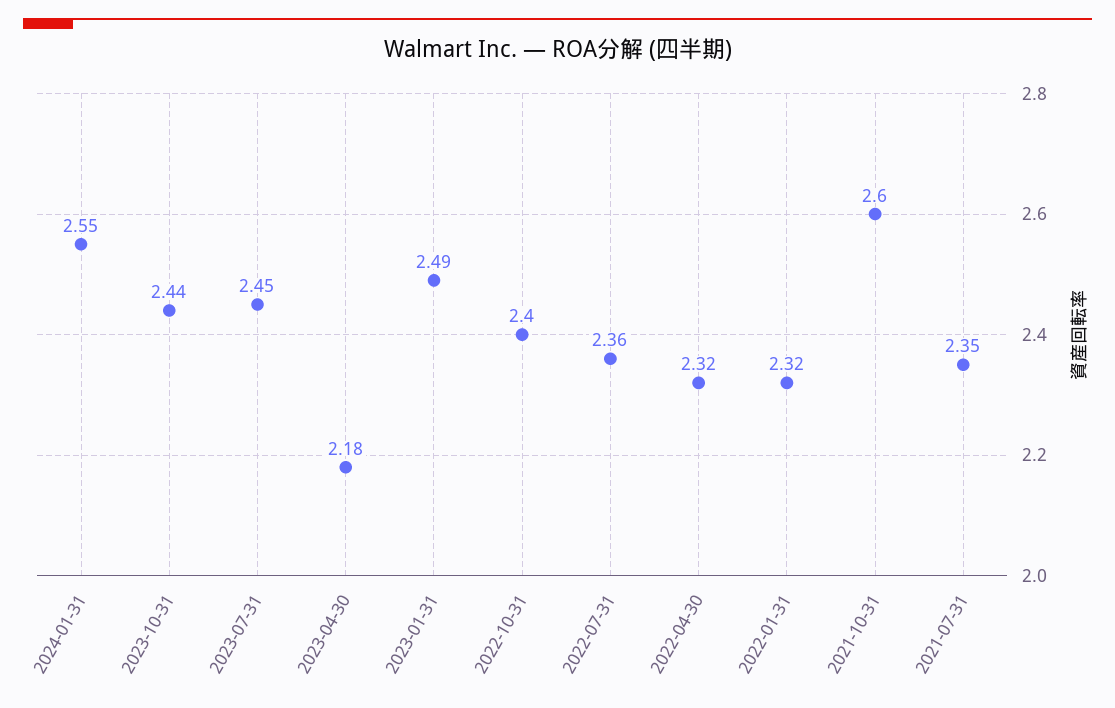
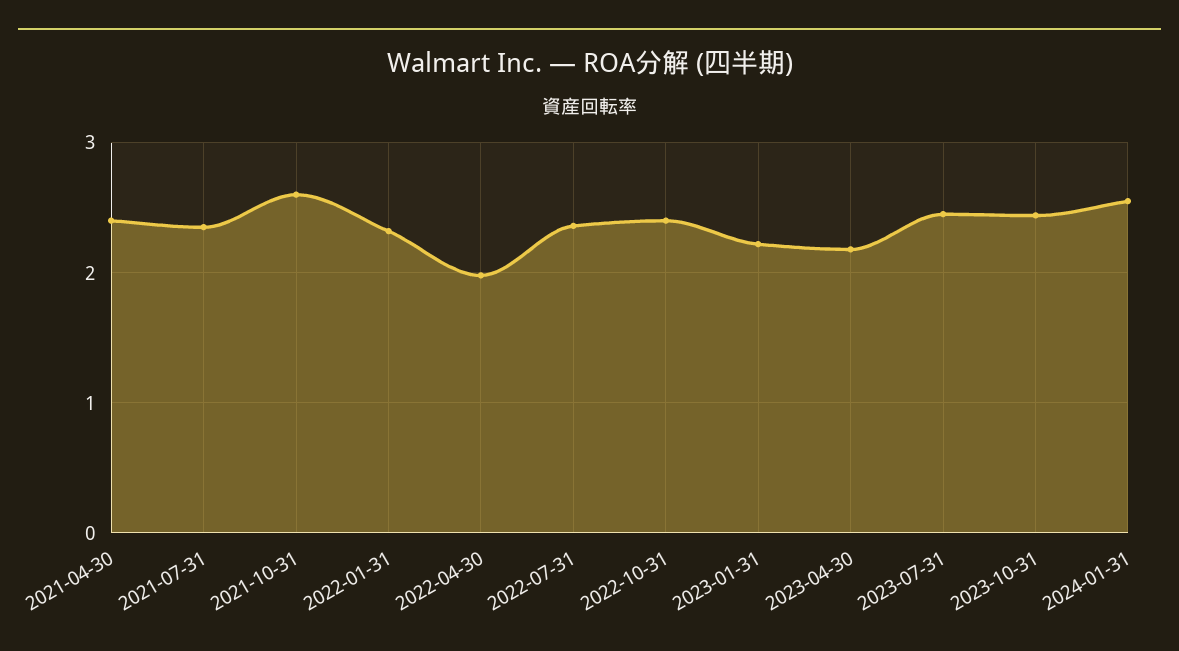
2023-01-31: 2.49 -> 2.2
2022-04-30: 2.32 -> 2
2021-04-30: none -> 2.4

